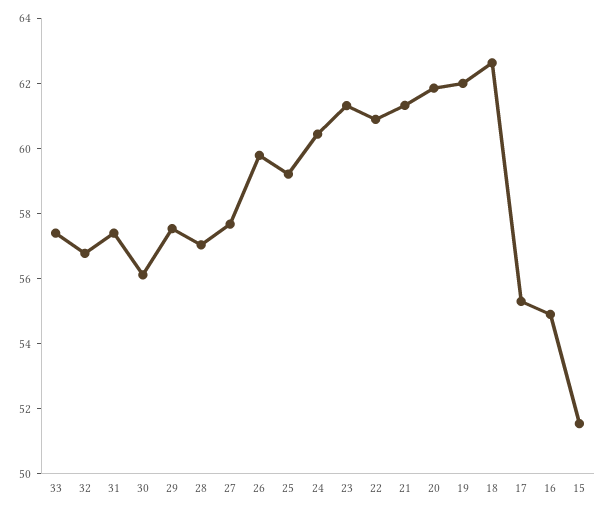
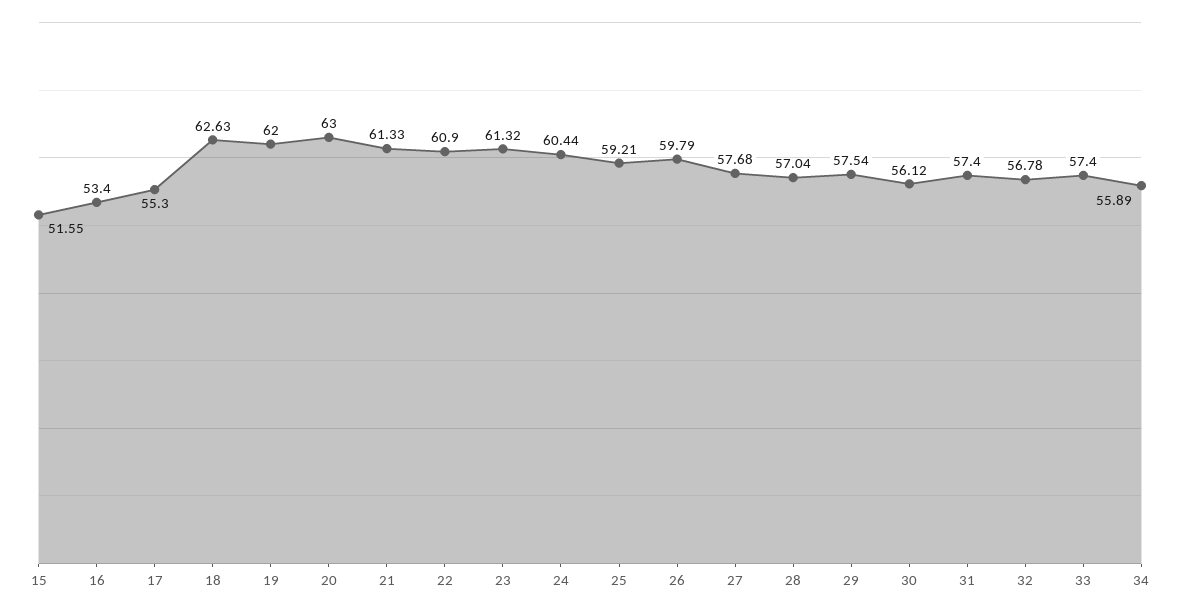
20: 62 -> 63
16: 55 -> 53.4
34: none -> 55.89

